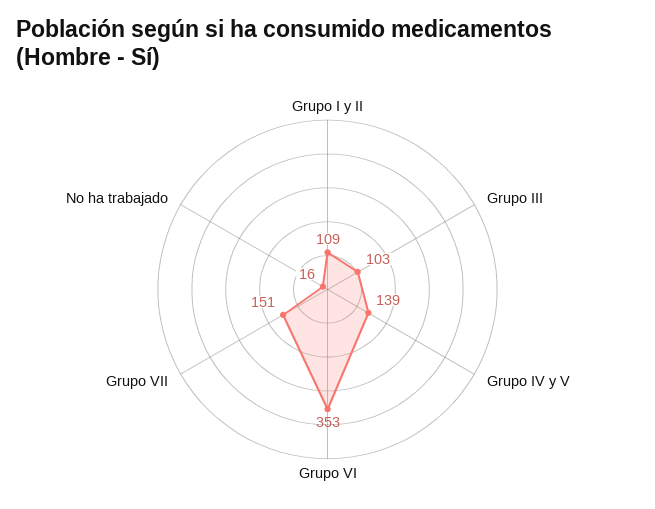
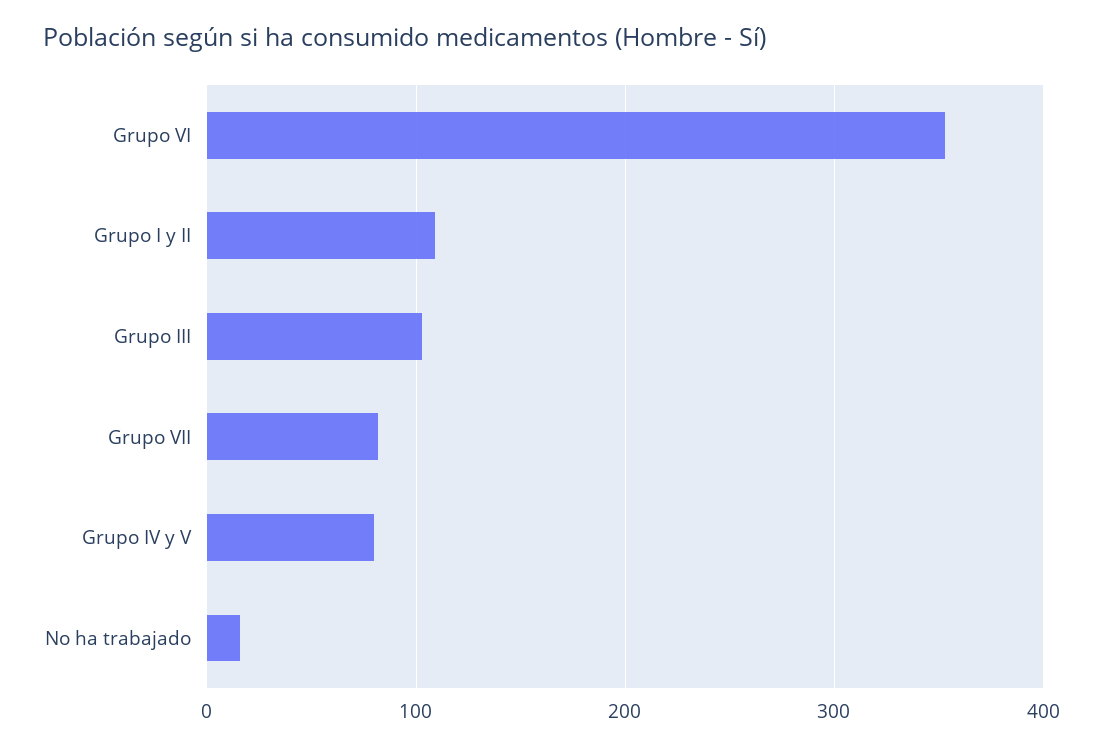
Grupo IV y V: 139 -> 80
Grupo VII: 151 -> 80

